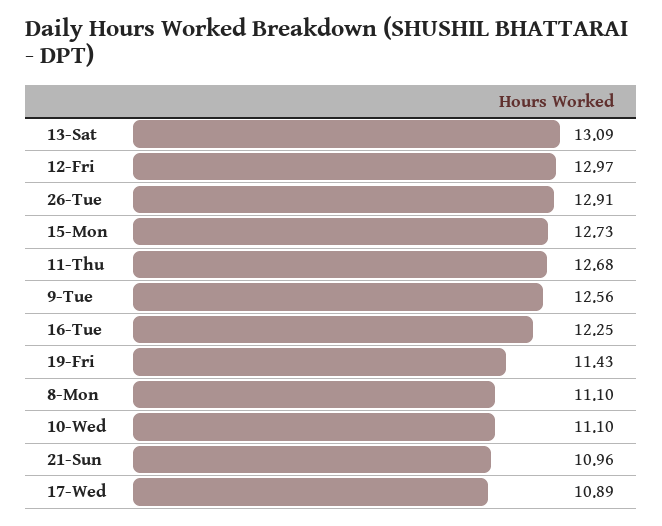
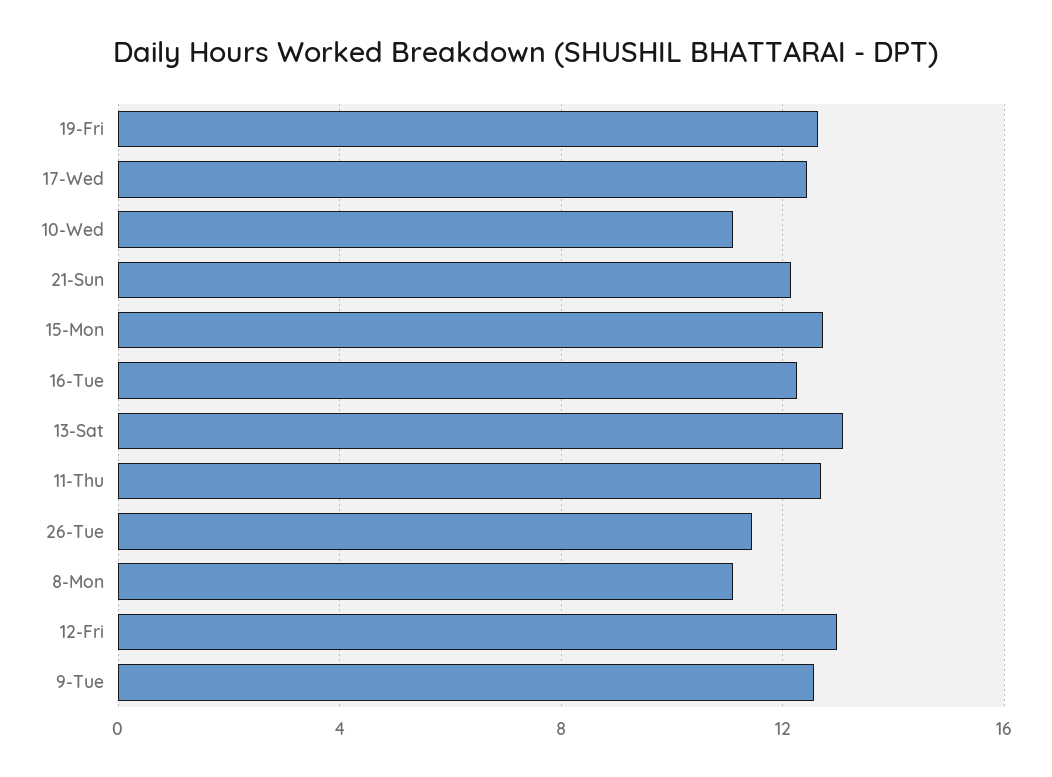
26-Tue: 12.91 -> 11.5
19-Fri: 11.43 -> 12.5
21-Sun: 10.96 -> 12
17-Wed: 10.89 -> 12.5

